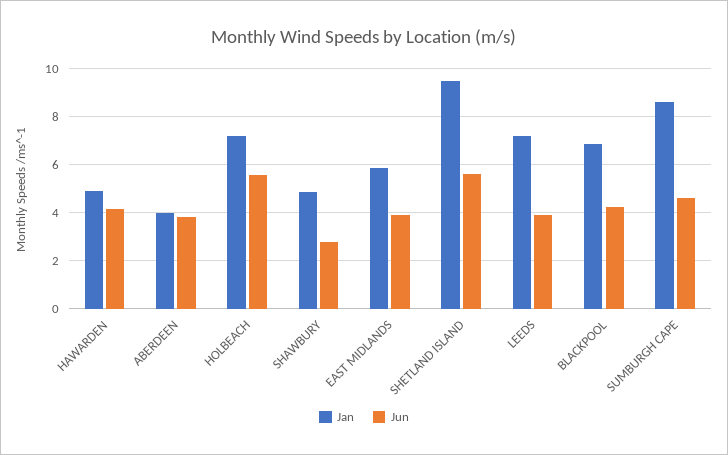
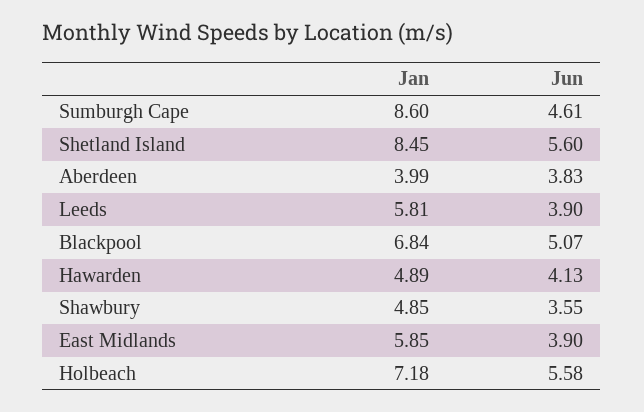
Jun, SHAWBURY: 2.75 -> 3.55
Jan, SHETLAND ISLAND: 9.5 -> 8.45
Jan, LEEDS: 7.25 -> 5.81
Jun, BLACKPOOL: 4.25 -> 5.07

